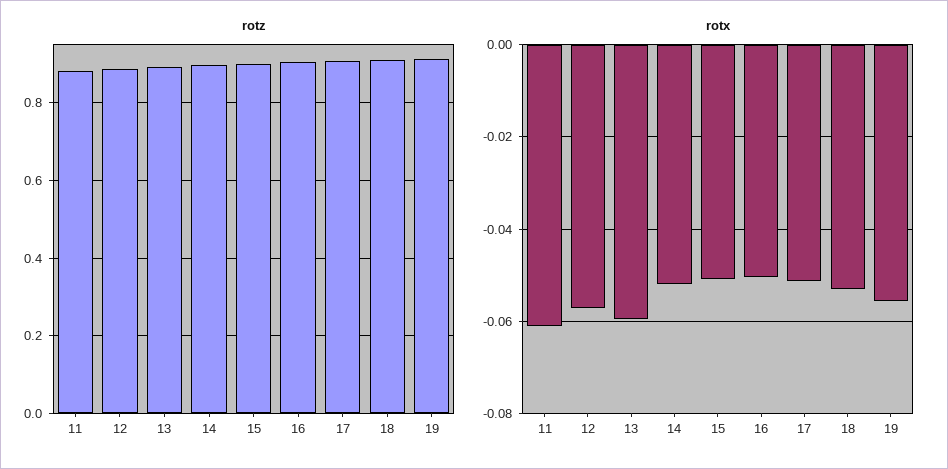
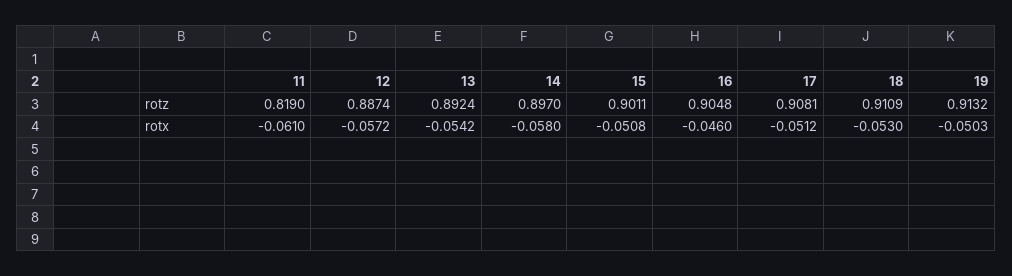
rotz, 11: 0.88 -> 0.819
rotx, 13: -0.06 -> -0.0542
rotx, 14: -0.052 -> -0.058
rotx, 16: -0.05 -> -0.046
rotx, 19: -0.056 -> -0.0503

